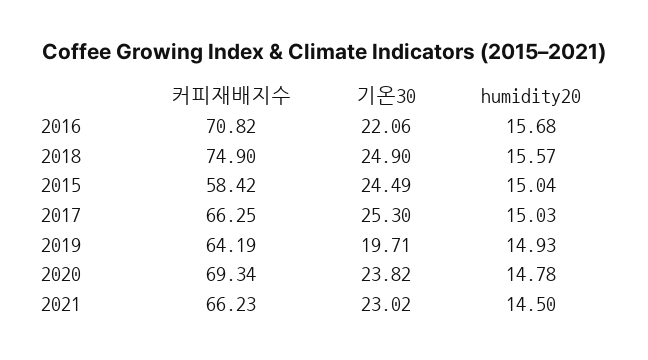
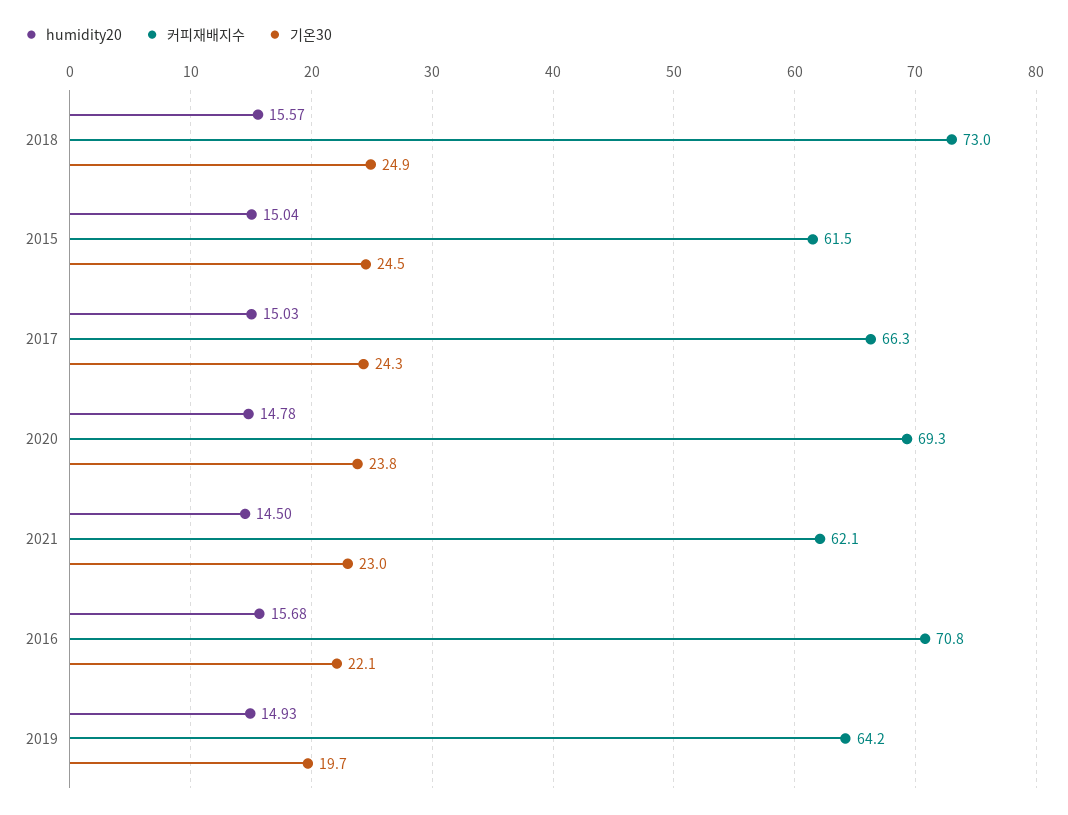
커피재배지수, 2018: 74.9 -> 73
커피재배지수, 2015: 58.42 -> 61.5
기온30, 2017: 25.3 -> 24.3
커피재배지수, 2021: 66.23 -> 62.1

